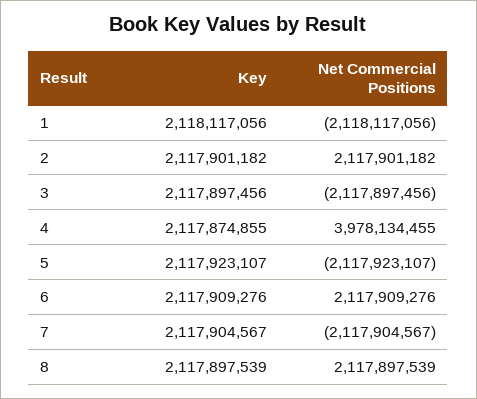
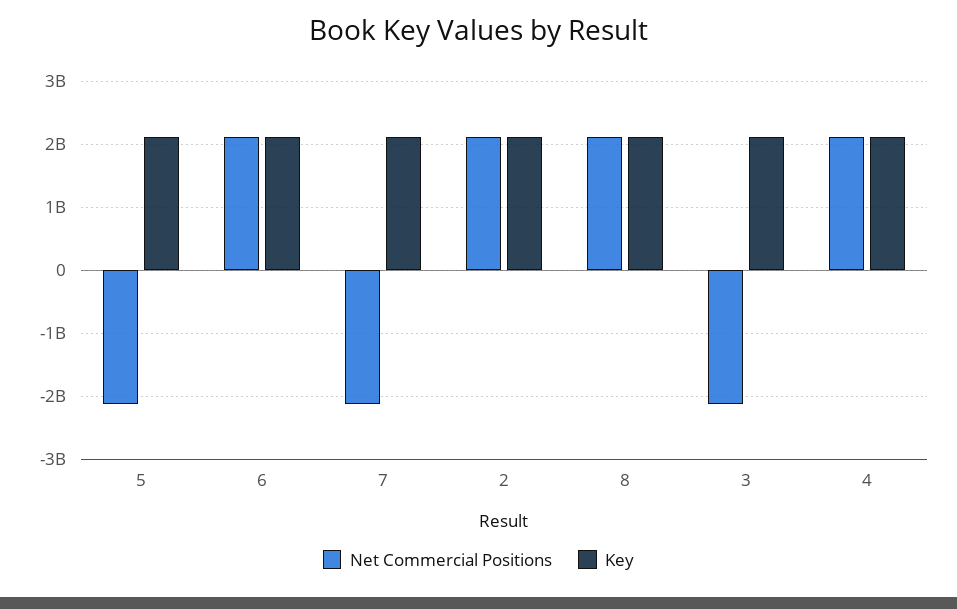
Key, 1: 2118117056 -> none
Net Commercial Positions, 1: -2118117056 -> none
Net Commercial Positions, 4: 3978134455 -> 2100000000

